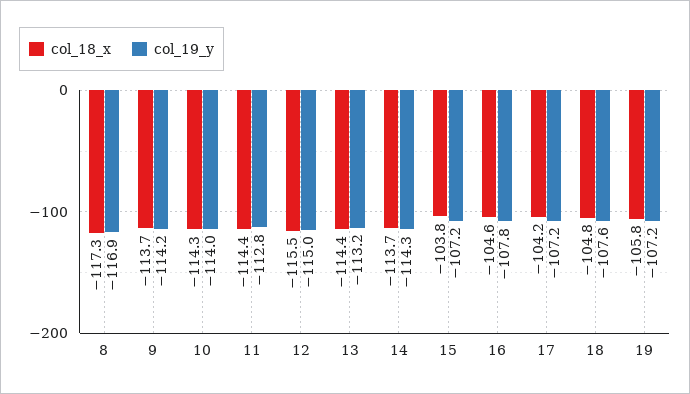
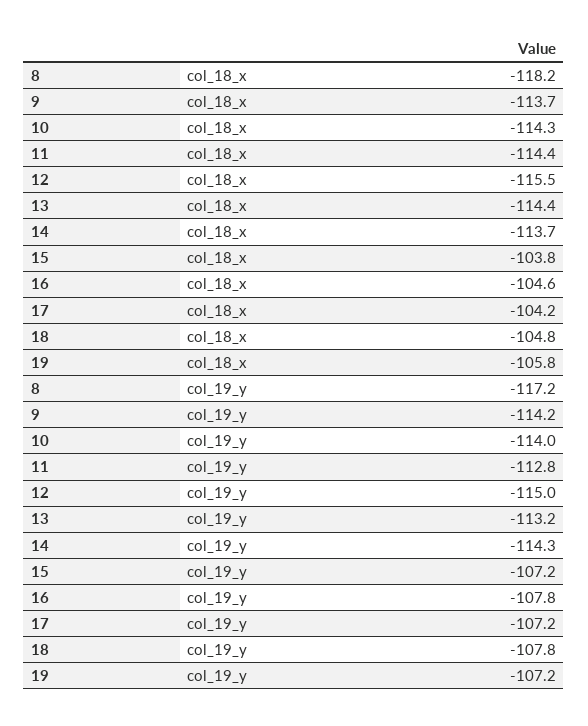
col_18_x, 8: -117.3 -> -118.2
col_19_y, 8: -116.9 -> -117.2
col_19_y, 18: -107.6 -> -107.8

